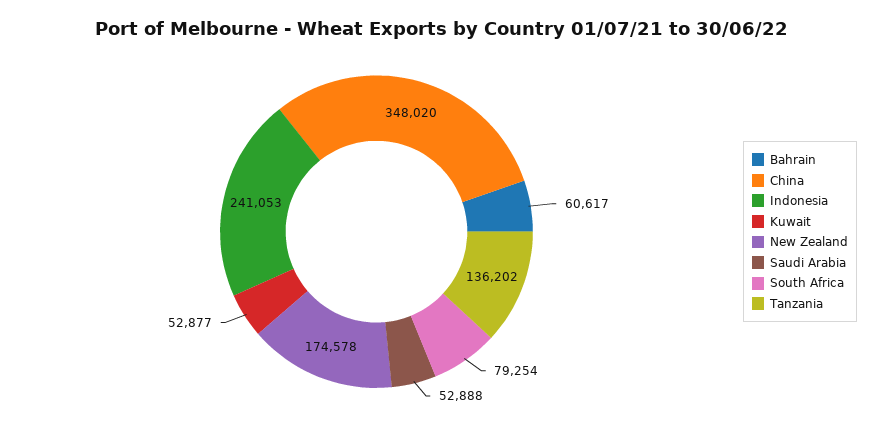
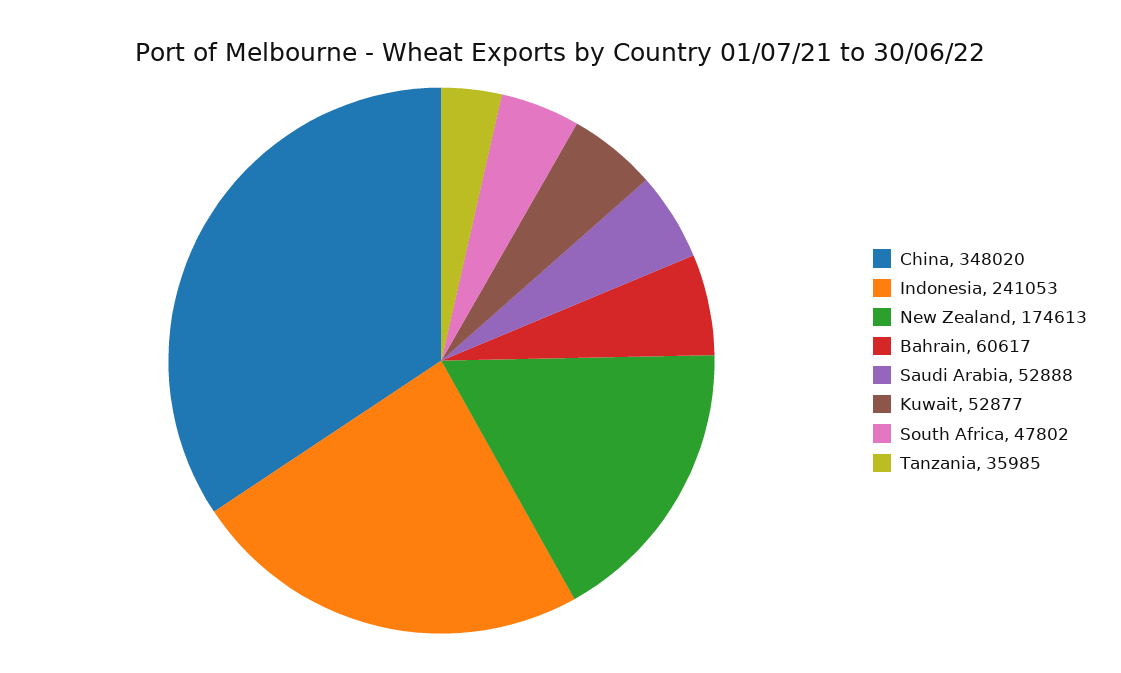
New Zealand: 174578 -> 174613
South Africa: 79254 -> 47802
Tanzania: 136202 -> 35985

